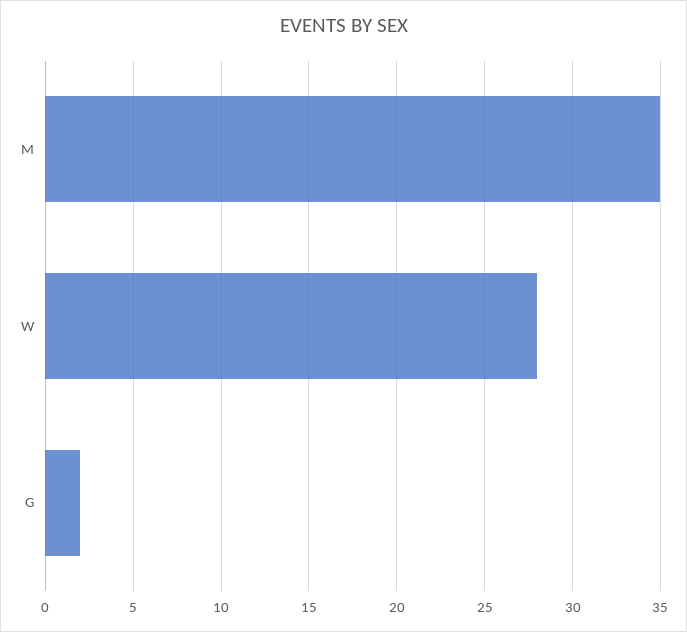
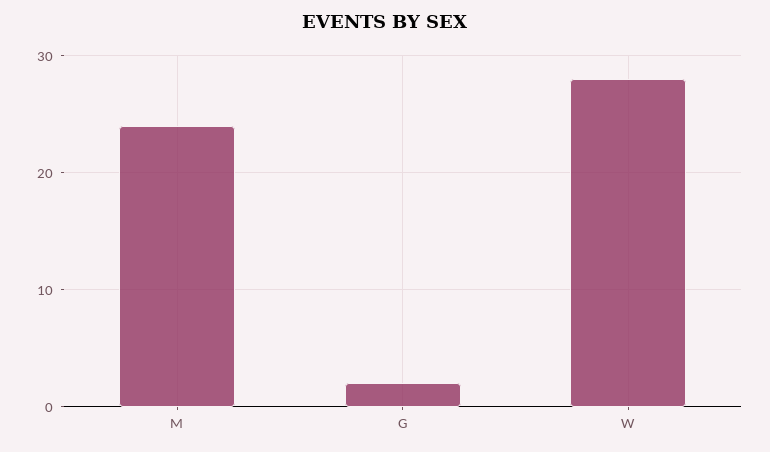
M: 35 -> 24

